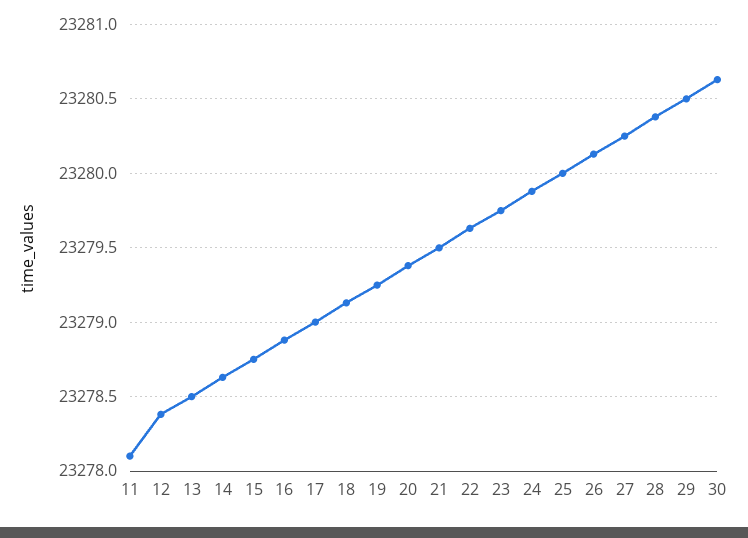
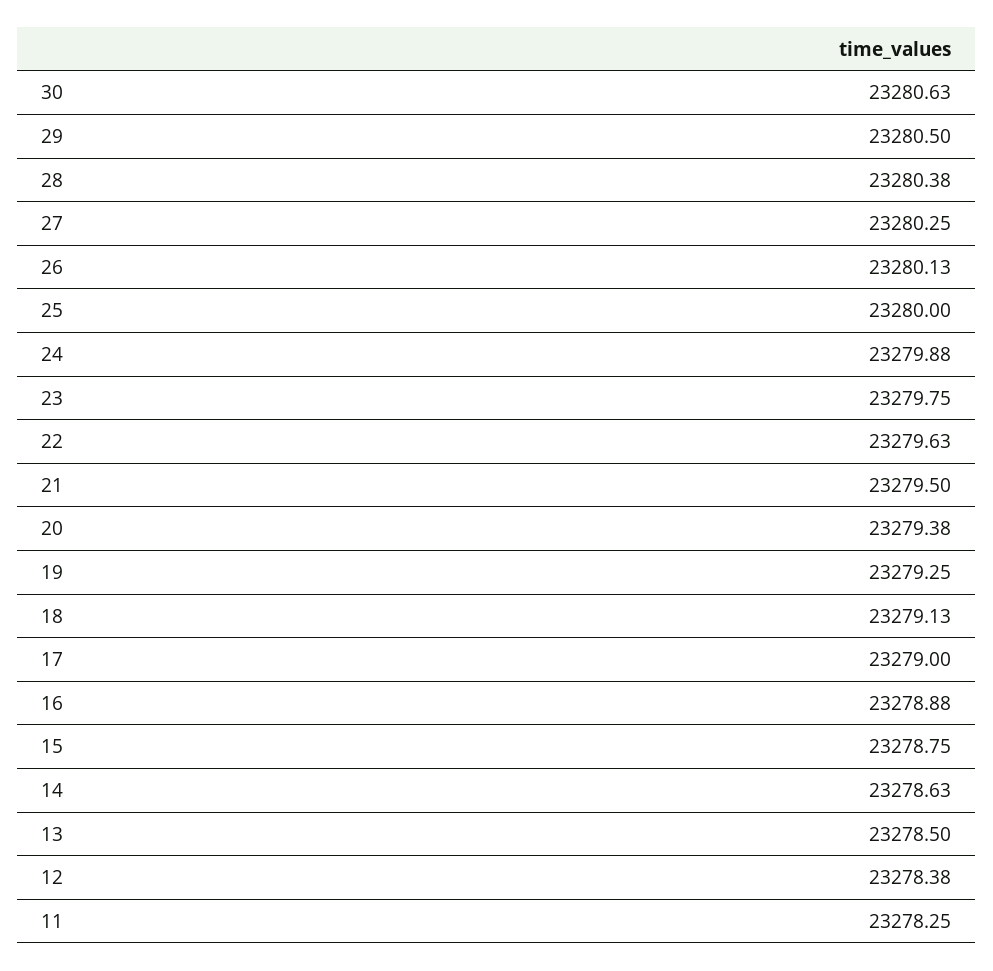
11: 23278.1 -> 23278.25

